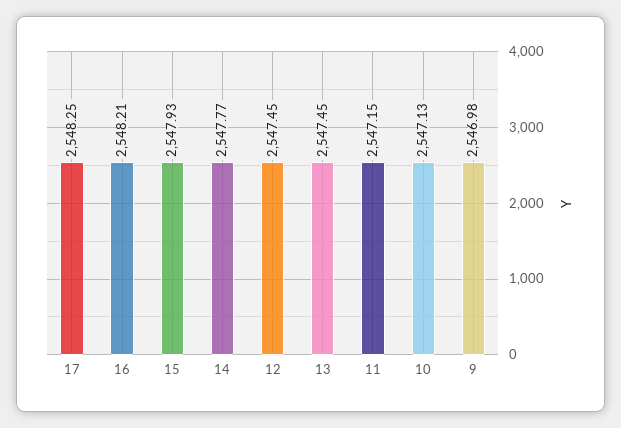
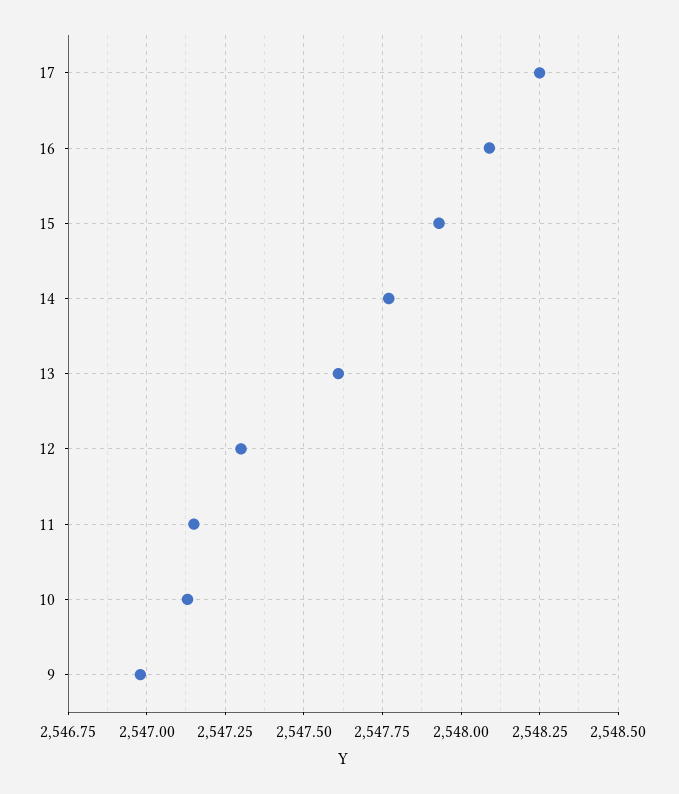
16: 2548.21 -> 2548.1
12: 2547.45 -> 2547.3
13: 2547.45 -> 2547.6

